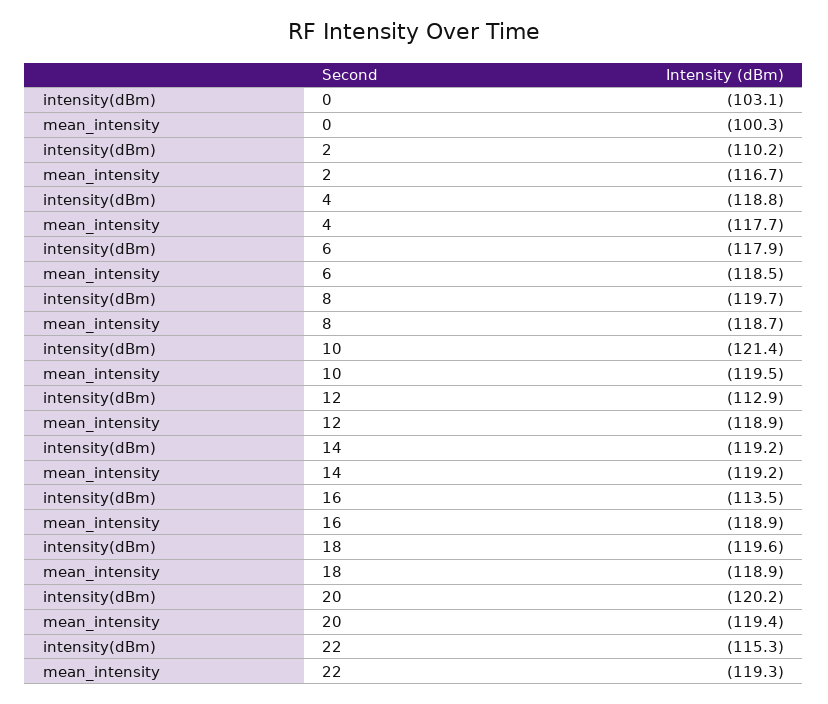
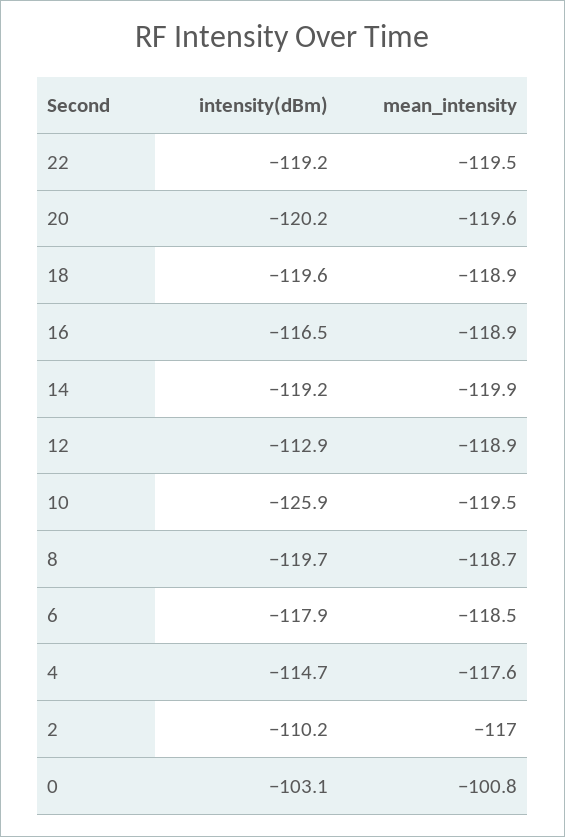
mean_intensity, 0: -100.3 -> -100.8
mean_intensity, 2: -116.7 -> -117
intensity(dBm), 4: -118.8 -> -114.7
mean_intensity, 4: -117.7 -> -117.6
intensity(dBm), 10: -121.4 -> -125.9
mean_intensity, 14: -119.2 -> -119.9
intensity(dBm), 16: -113.5 -> -116.5
mean_intensity, 20: -119.4 -> -119.6
intensity(dBm), 22: -115.3 -> -119.2
mean_intensity, 22: -119.3 -> -119.5

